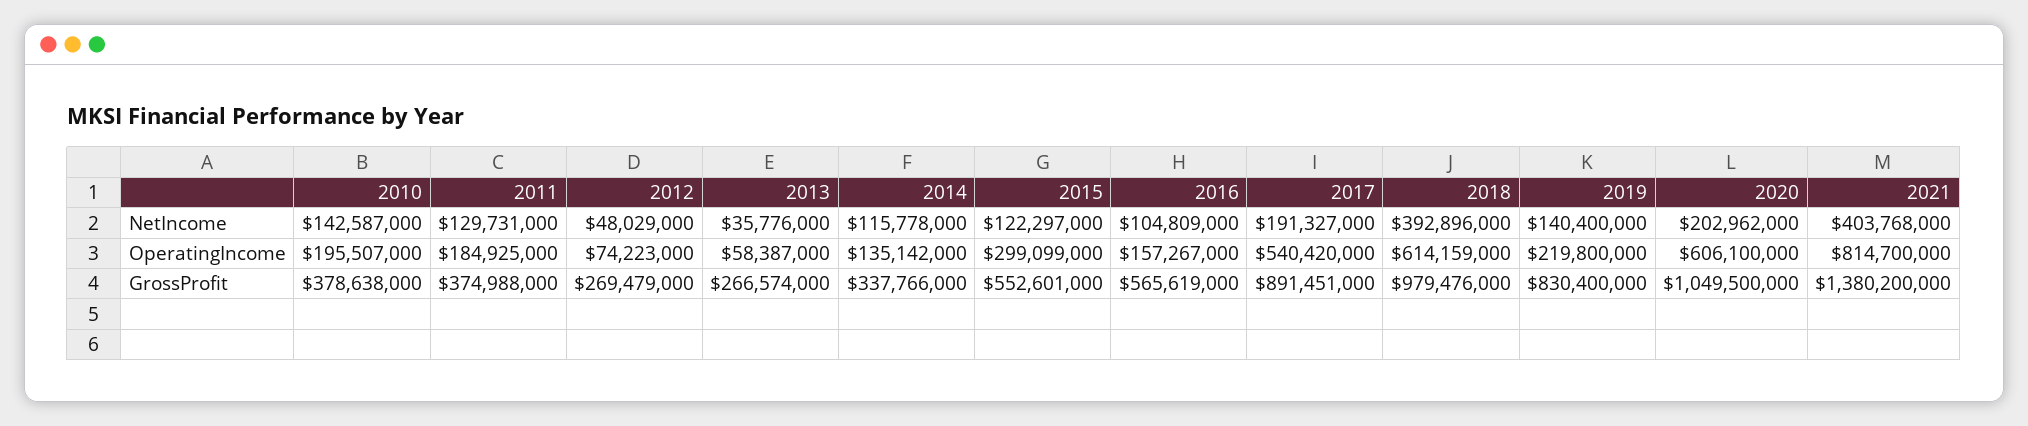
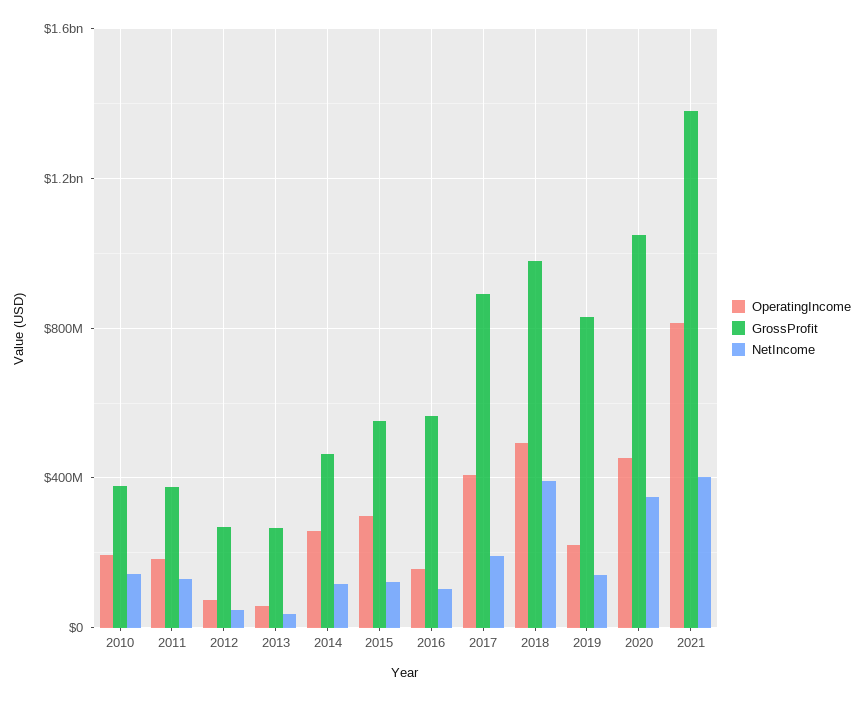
NetIncome, 2020: 202962000 -> 350000000
OperatingIncome, 2014: 135142000 -> 250000000
OperatingIncome, 2017: 540420000 -> 400000000
OperatingIncome, 2018: 614159000 -> 500000000
OperatingIncome, 2020: 606100000 -> 450000000
GrossProfit, 2014: 337766000 -> 450000000

